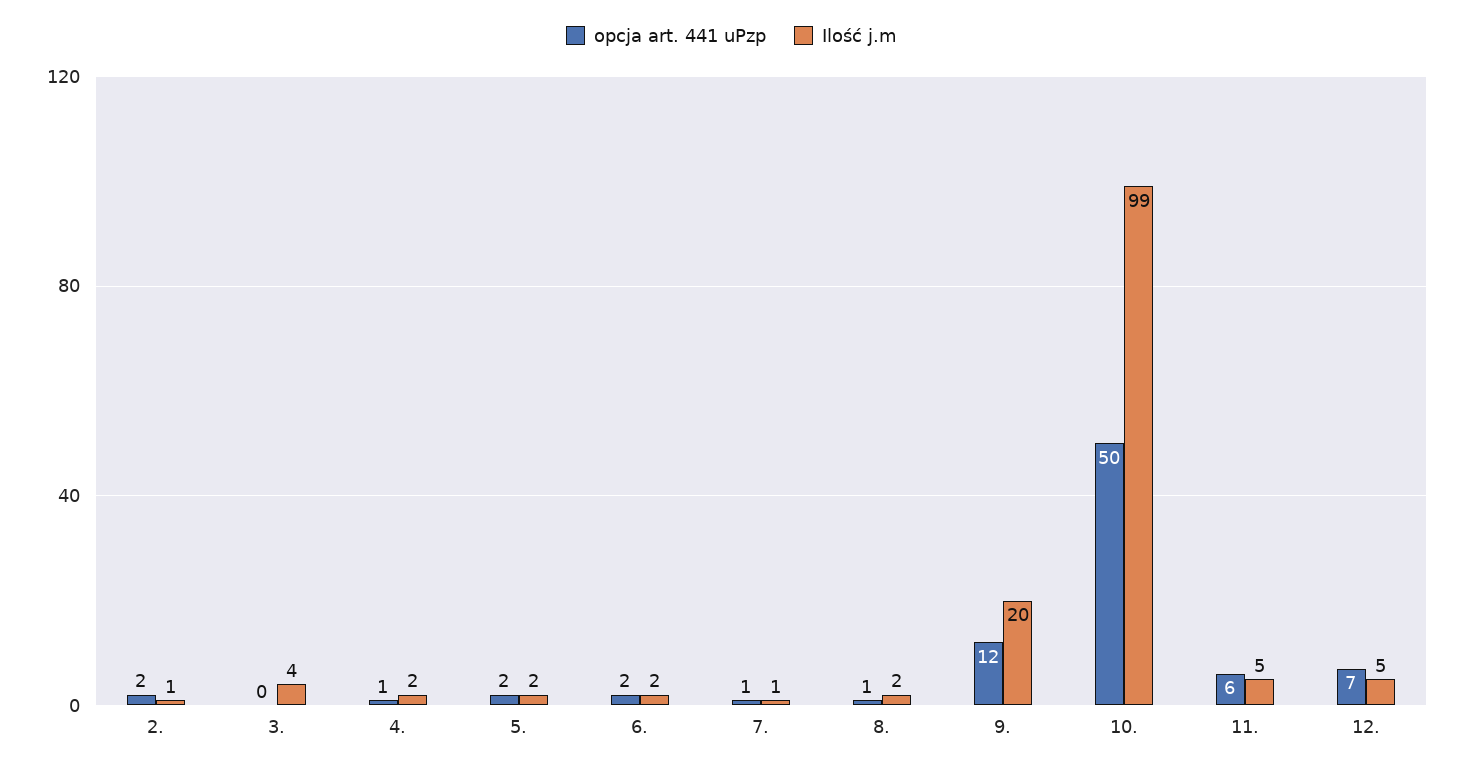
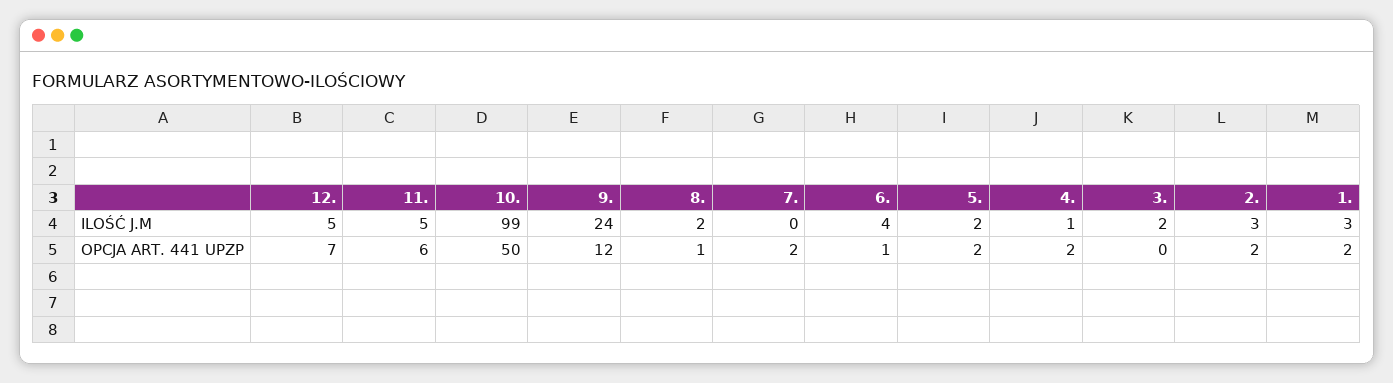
Ilość j.m, 2.: 1 -> 3
Ilość j.m, 3.: 4 -> 2
opcja art. 441 uPzp, 4.: 1 -> 2
Ilość j.m, 4.: 2 -> 1
opcja art. 441 uPzp, 6.: 2 -> 1
Ilość j.m, 6.: 2 -> 4
opcja art. 441 uPzp, 7.: 1 -> 2
Ilość j.m, 7.: 1 -> 0
Ilość j.m, 9.: 20 -> 24
Ilość j.m, 1.: none -> 3
opcja art. 441 uPzp, 1.: none -> 2

